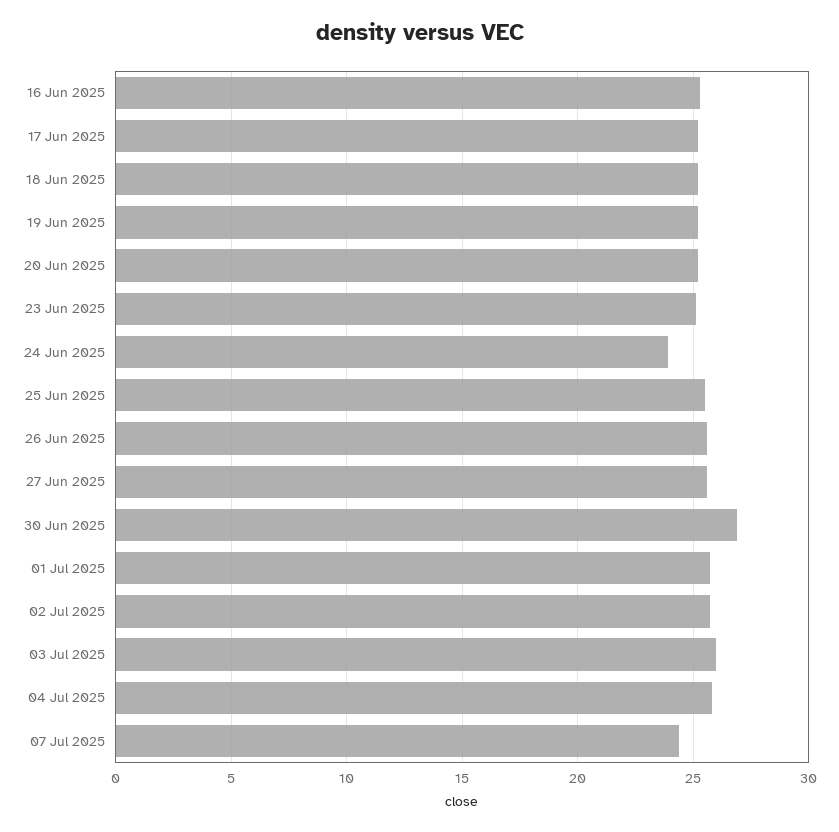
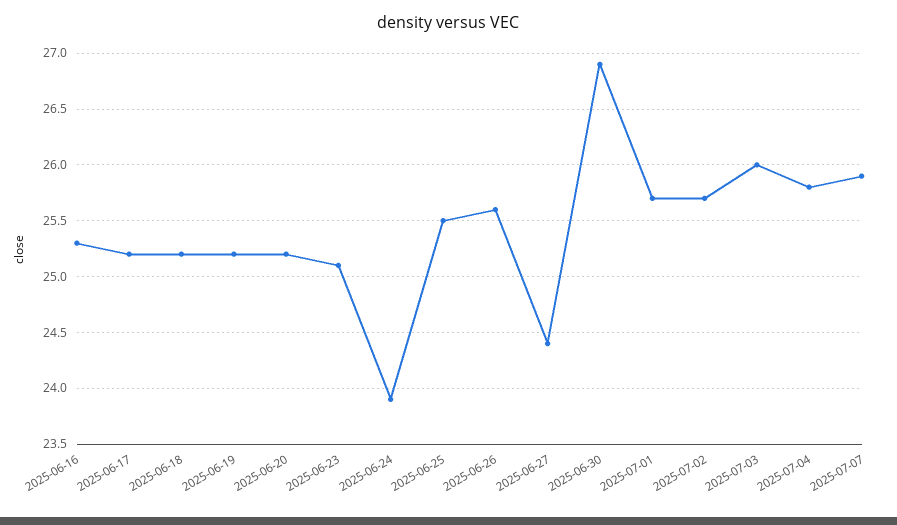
27 Jun 2025: 25.5 -> 24.4
07 Jul 2025: 24.5 -> 25.9

